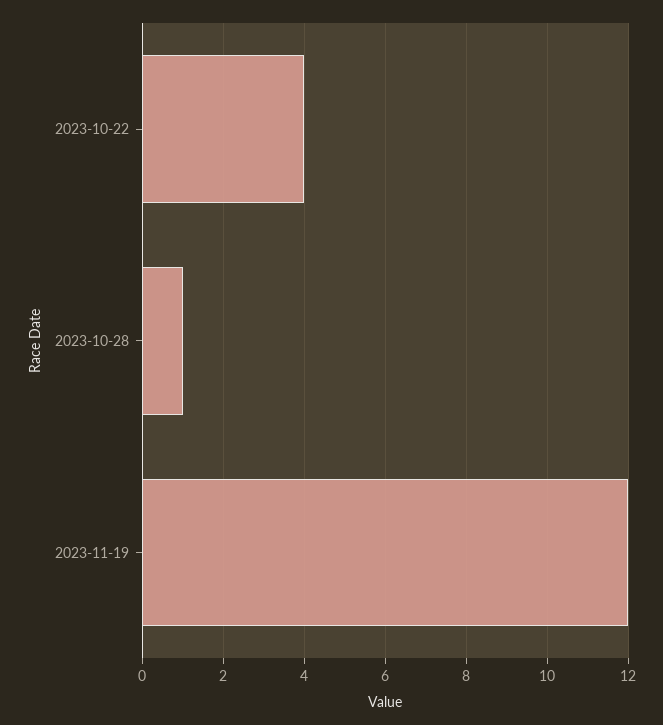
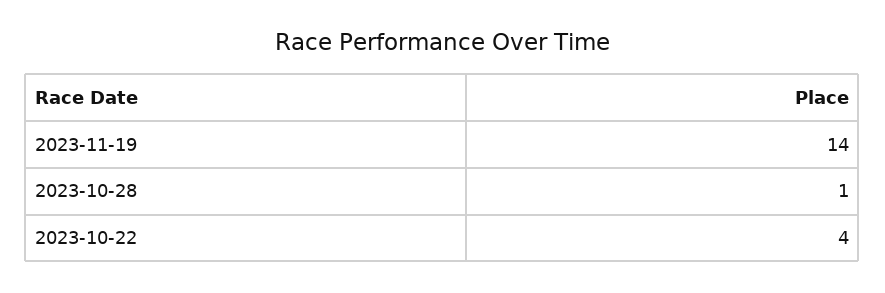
2023-11-19: 12 -> 14

